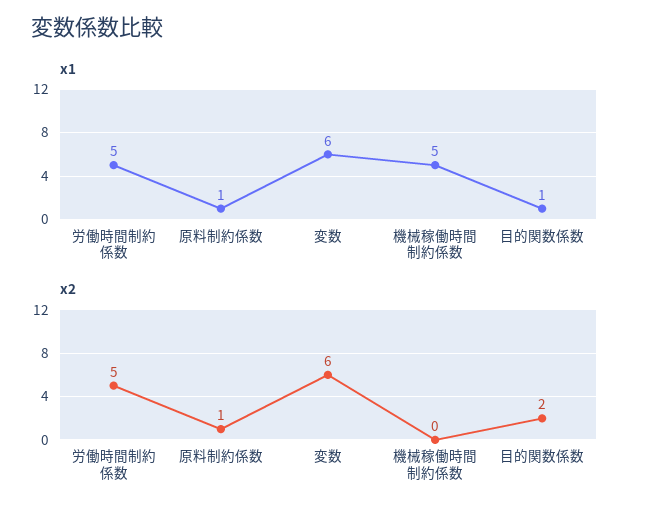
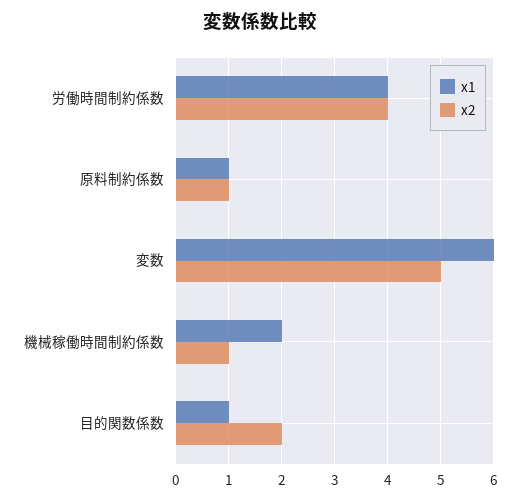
x1, 労働時間制約係数: 5 -> 4
x1, 機械稼働時間制約係数: 5 -> 2
x2, 労働時間制約係数: 5 -> 4
x2, 変数: 6 -> 5
x2, 機械稼働時間制約係数: 0 -> 1

